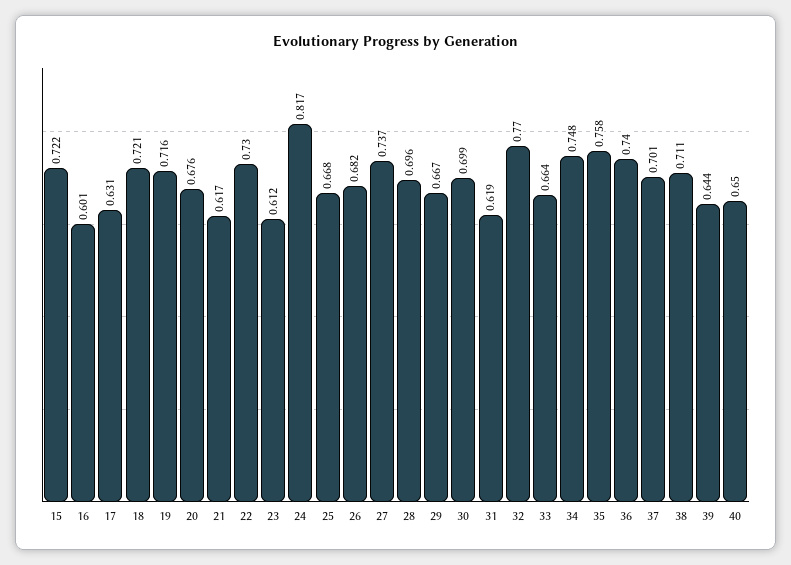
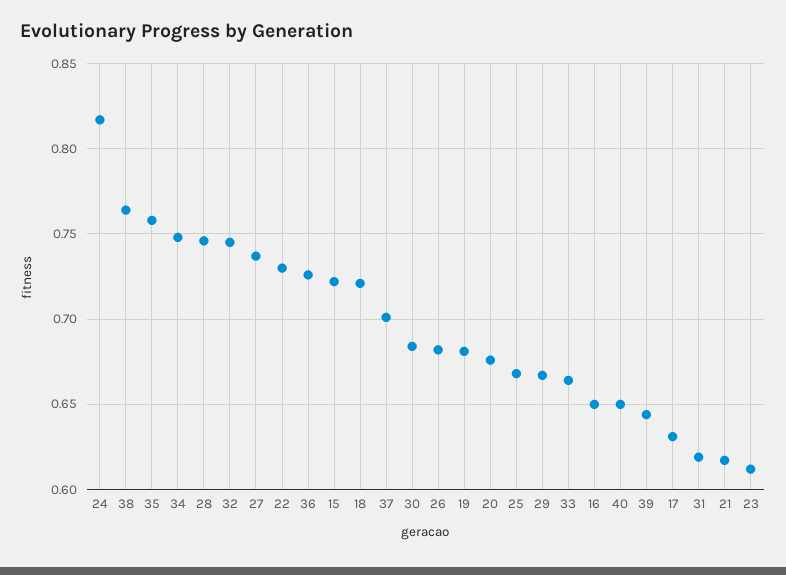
16: 0.601 -> 0.65
19: 0.716 -> 0.68
28: 0.696 -> 0.745
30: 0.699 -> 0.685
32: 0.77 -> 0.745
36: 0.74 -> 0.725
38: 0.711 -> 0.765

